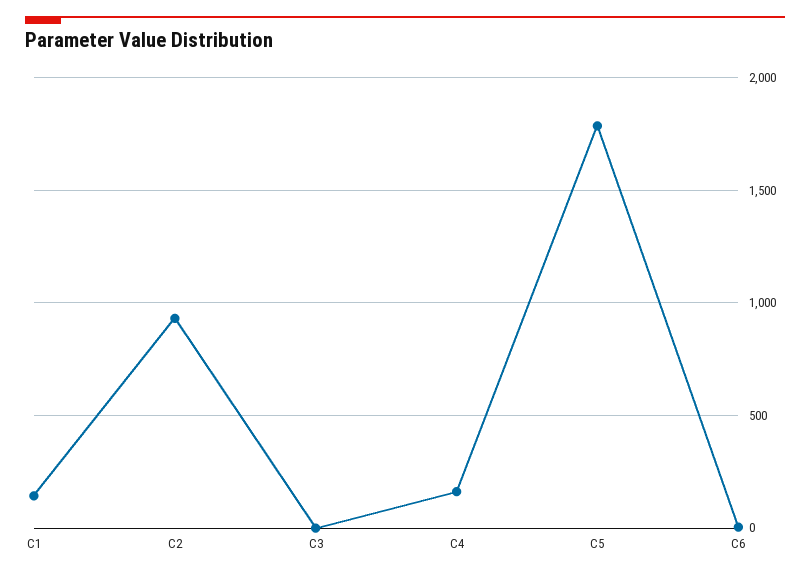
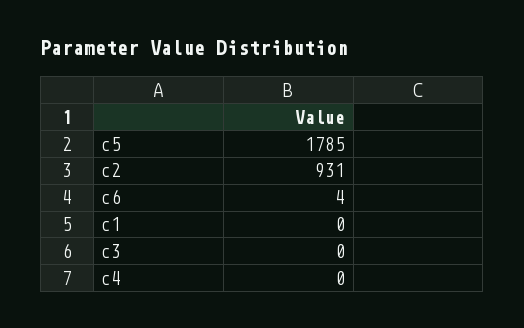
C1: 150 -> 0
C4: 150 -> 0

